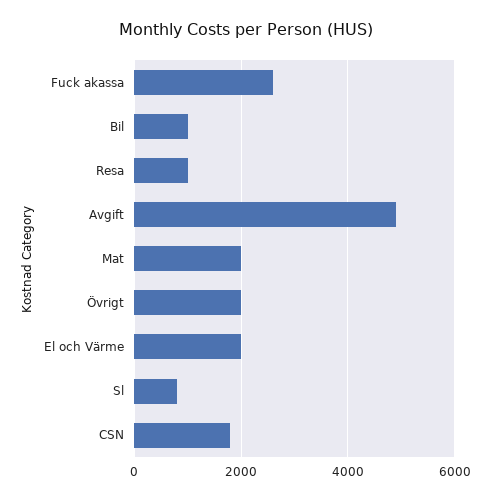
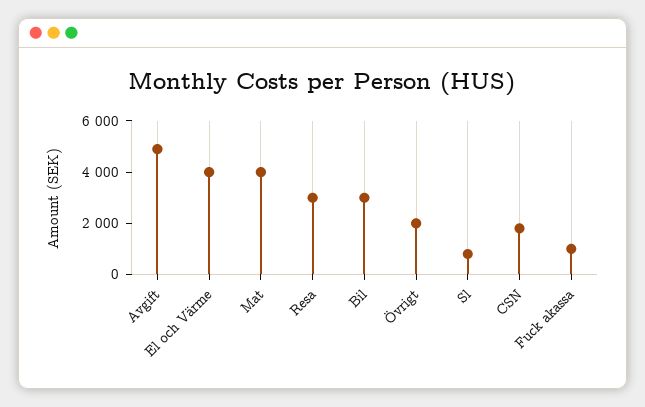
Fuck akassa: 2600 -> 1000
Bil: 1000 -> 3000
Resa: 1000 -> 3000
Mat: 2000 -> 4000
El och Värme: 2000 -> 4000

